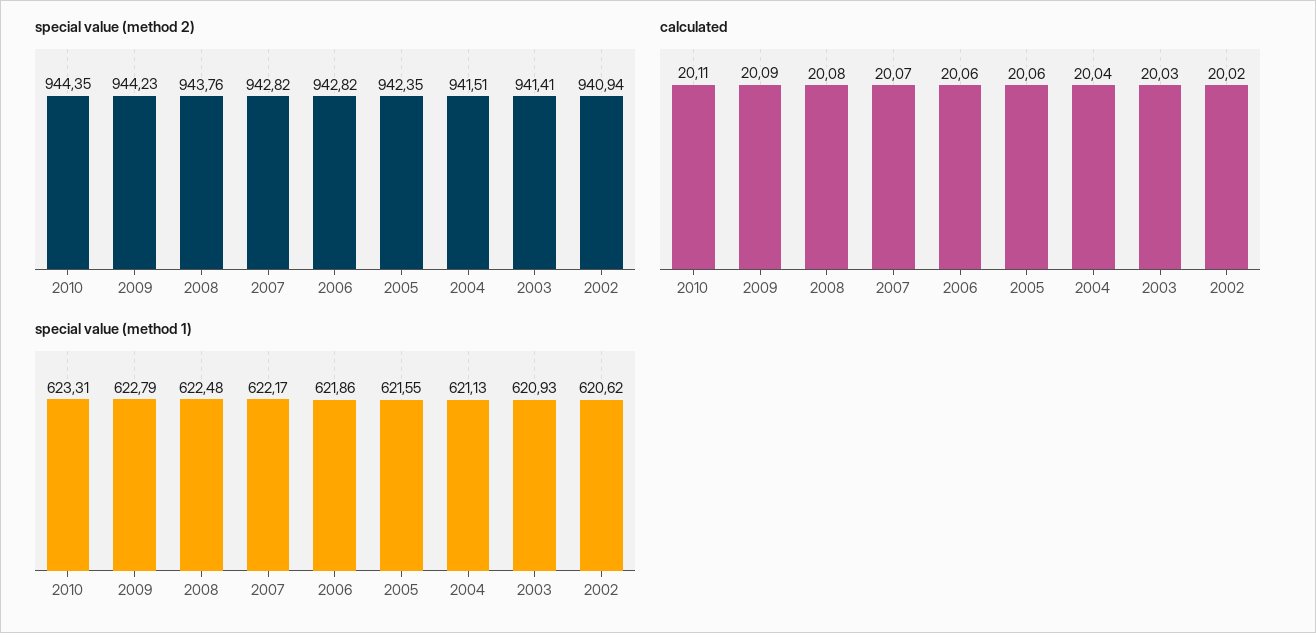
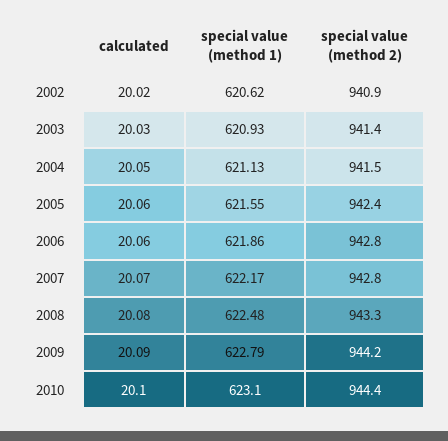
special value (method 2), 2008: 943.76 -> 943.3
calculated, 2010: 20.11 -> 20.1
calculated, 2004: 20.04 -> 20.05
special value (method 1), 2010: 623.31 -> 623.1

